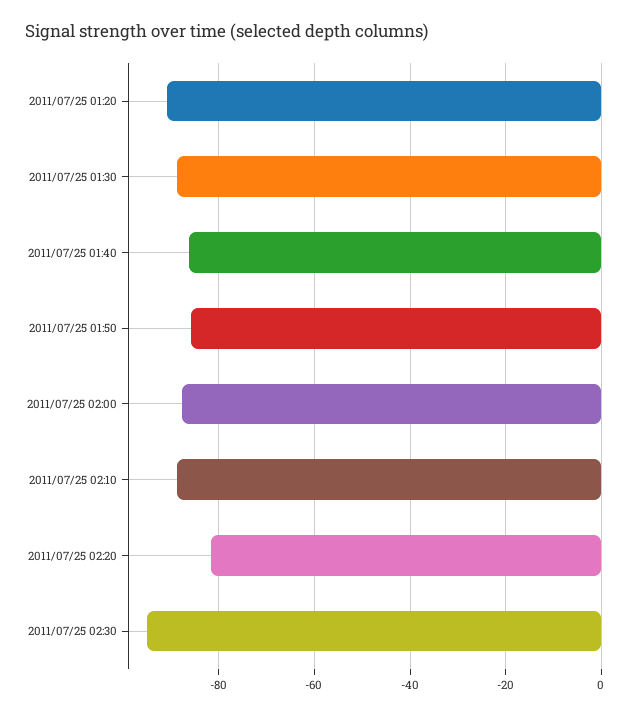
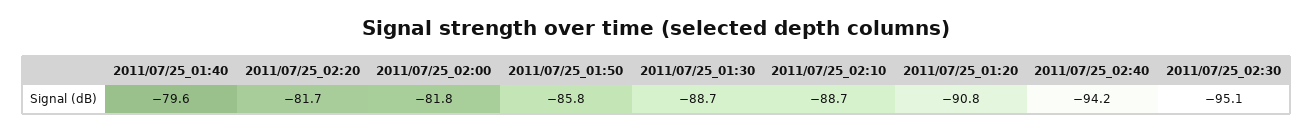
2011/07/25 01:40: -86 -> -79.6
2011/07/25 02:00: -88 -> -81.8
2011/07/25_02:40: none -> -94.2

